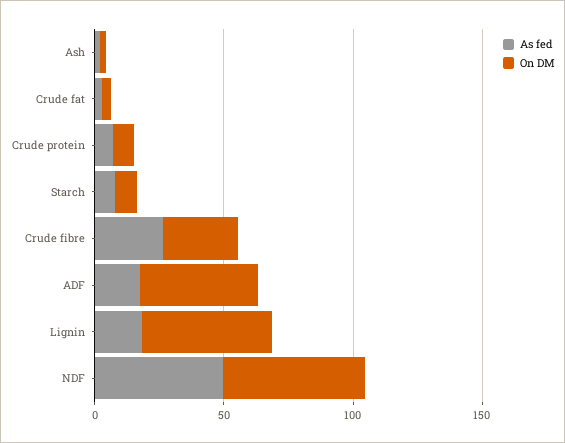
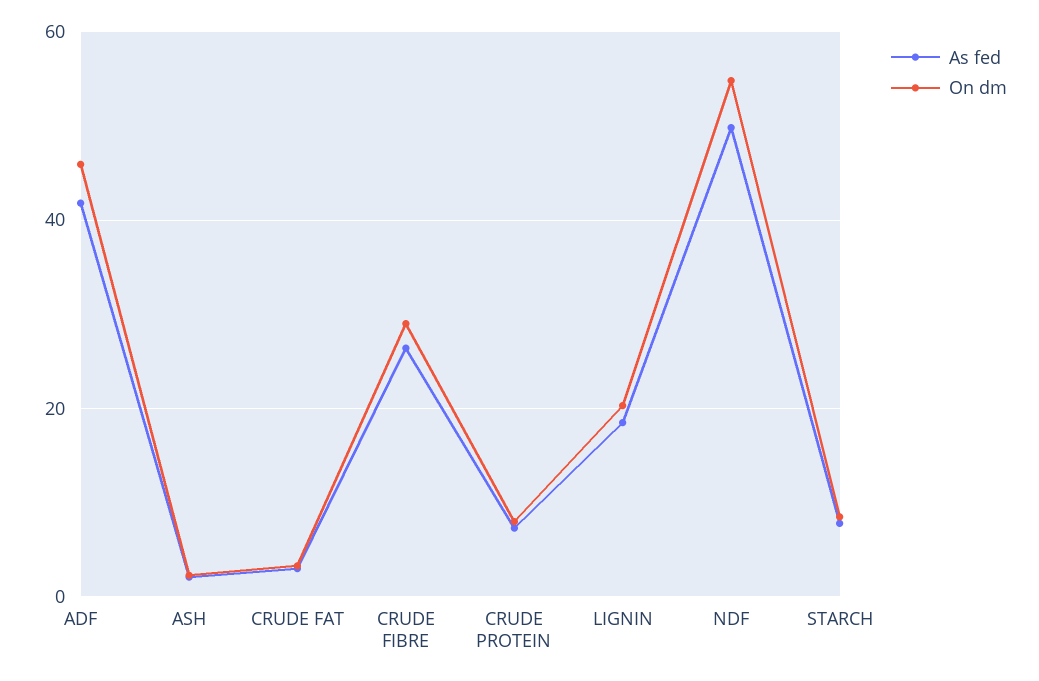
As fed, ADF: 20 -> 42
On DM, Lignin: 50 -> 20

